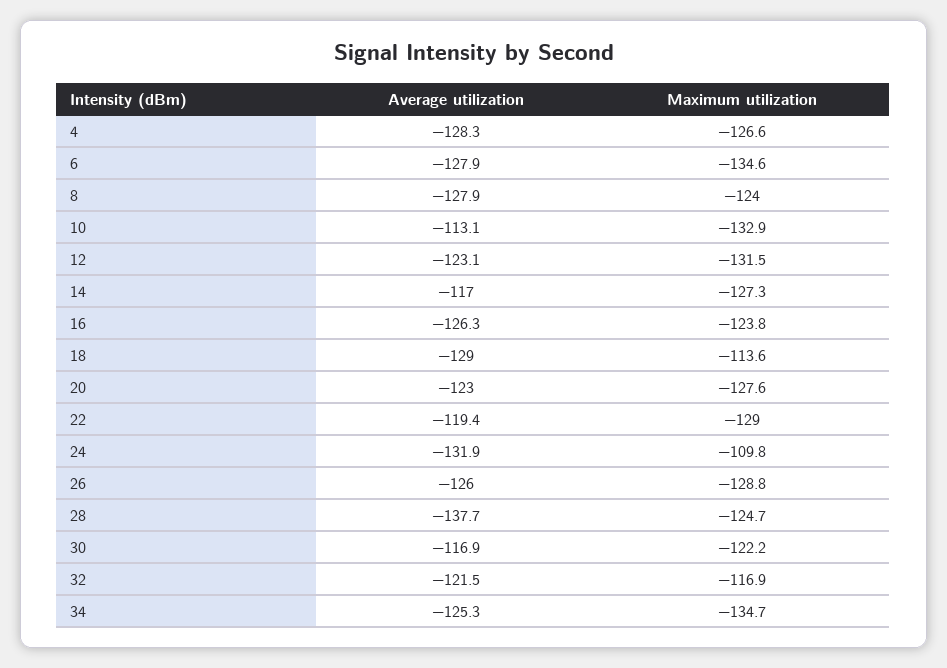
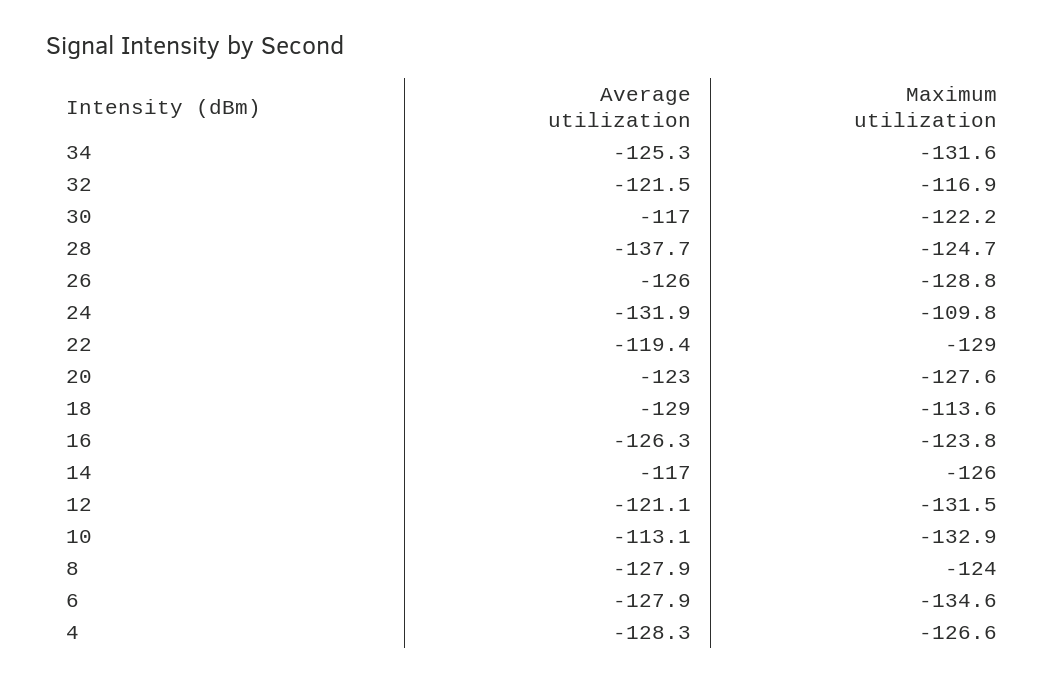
Average utilization, 12: -123.1 -> -121.1
Maximum utilization, 14: -127.3 -> -126
Average utilization, 30: -116.9 -> -117
Maximum utilization, 34: -134.7 -> -131.6

